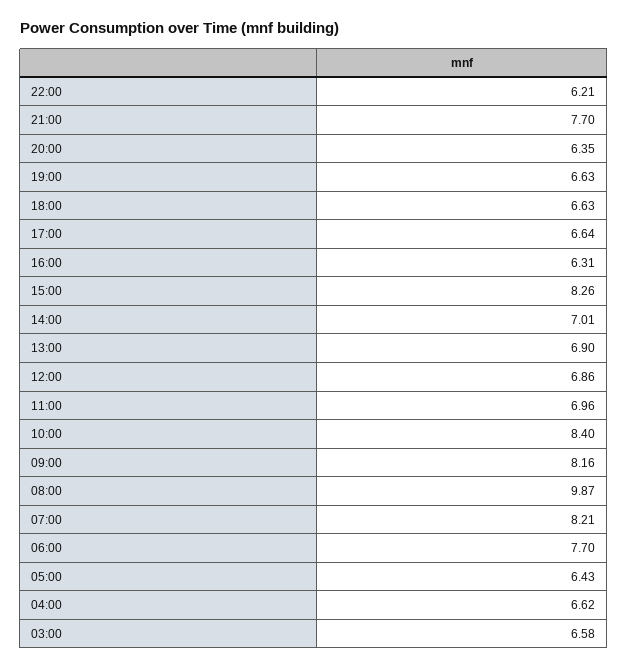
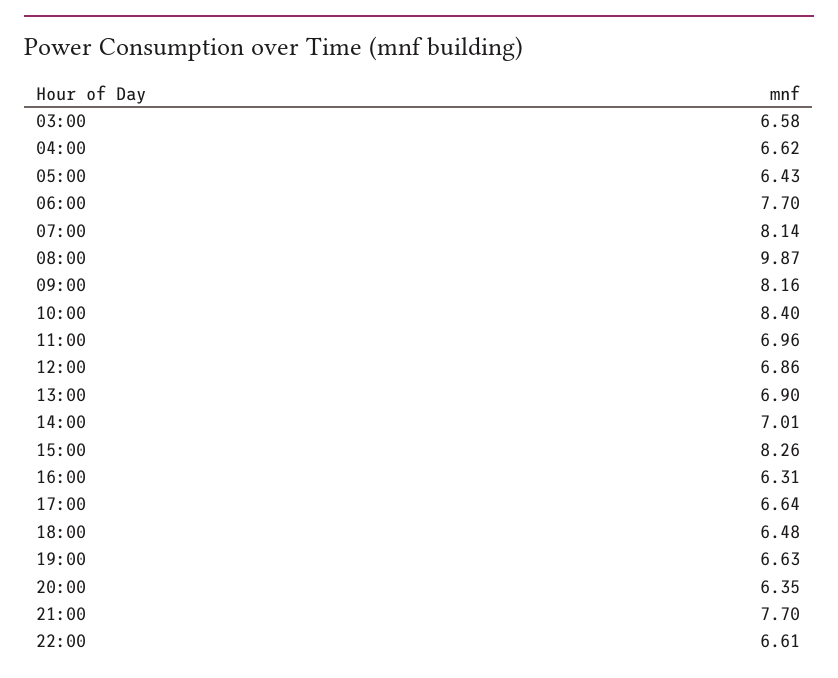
22:00: 6.21 -> 6.61
18:00: 6.63 -> 6.48
07:00: 8.21 -> 8.14

